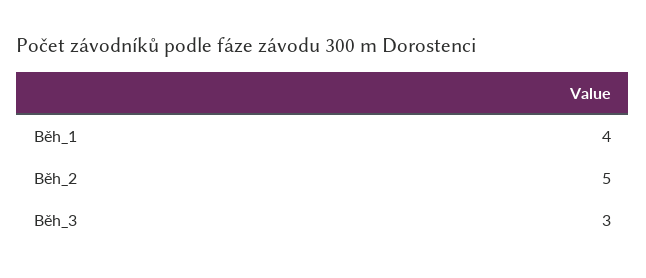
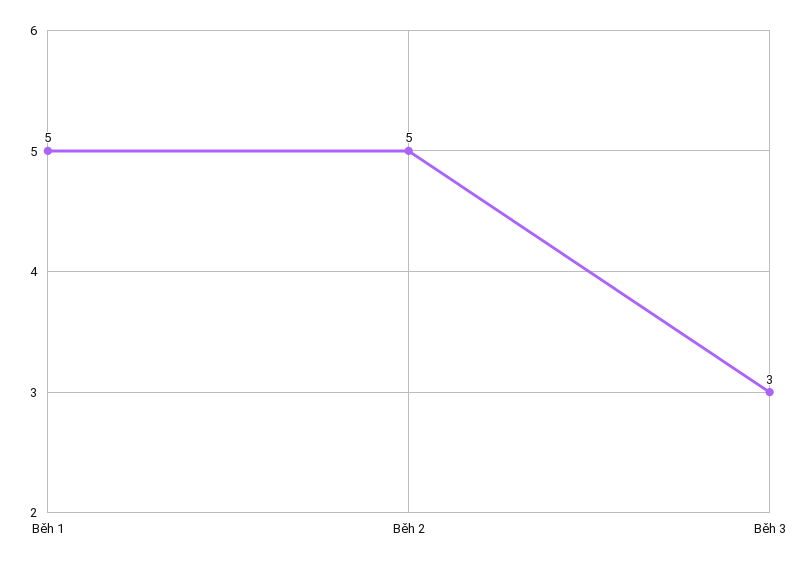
Běh_1: 4 -> 5

